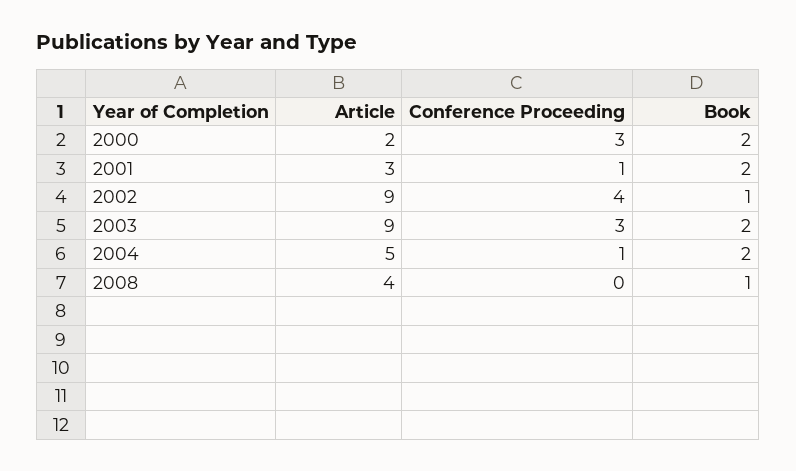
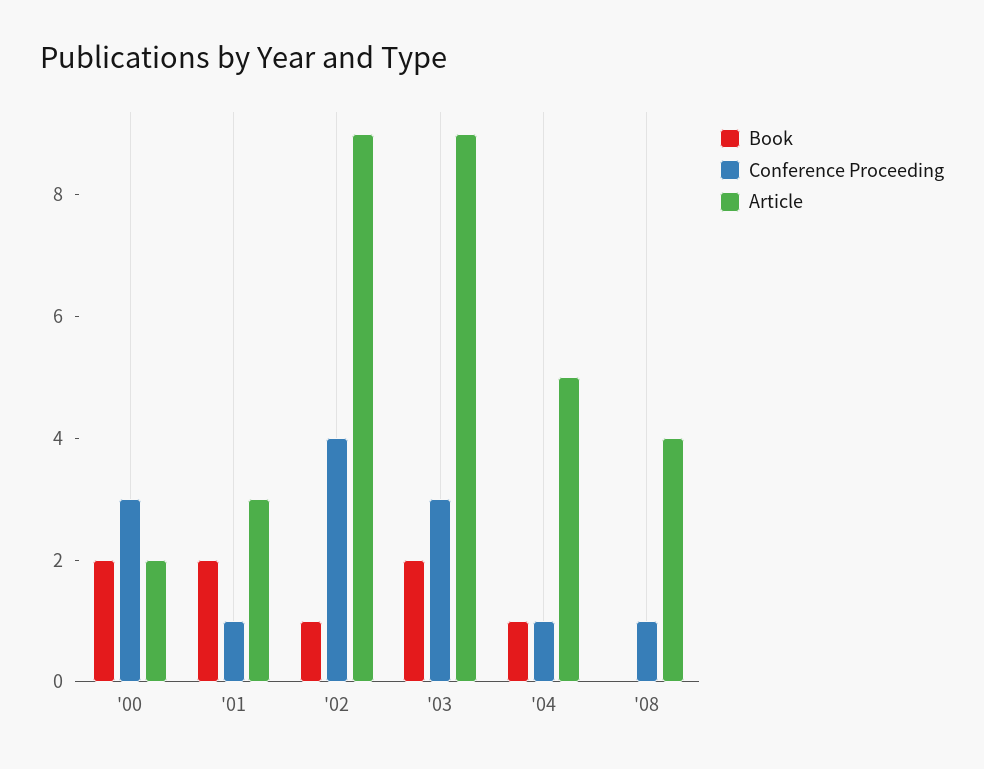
Book, 2004: 2 -> 1
Conference Proceeding, 2008: 0 -> 1
Book, 2008: 1 -> 0

